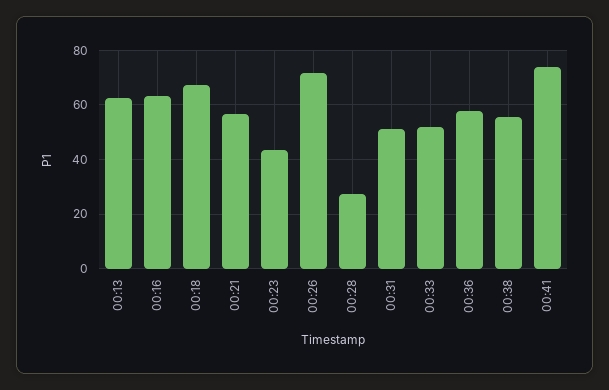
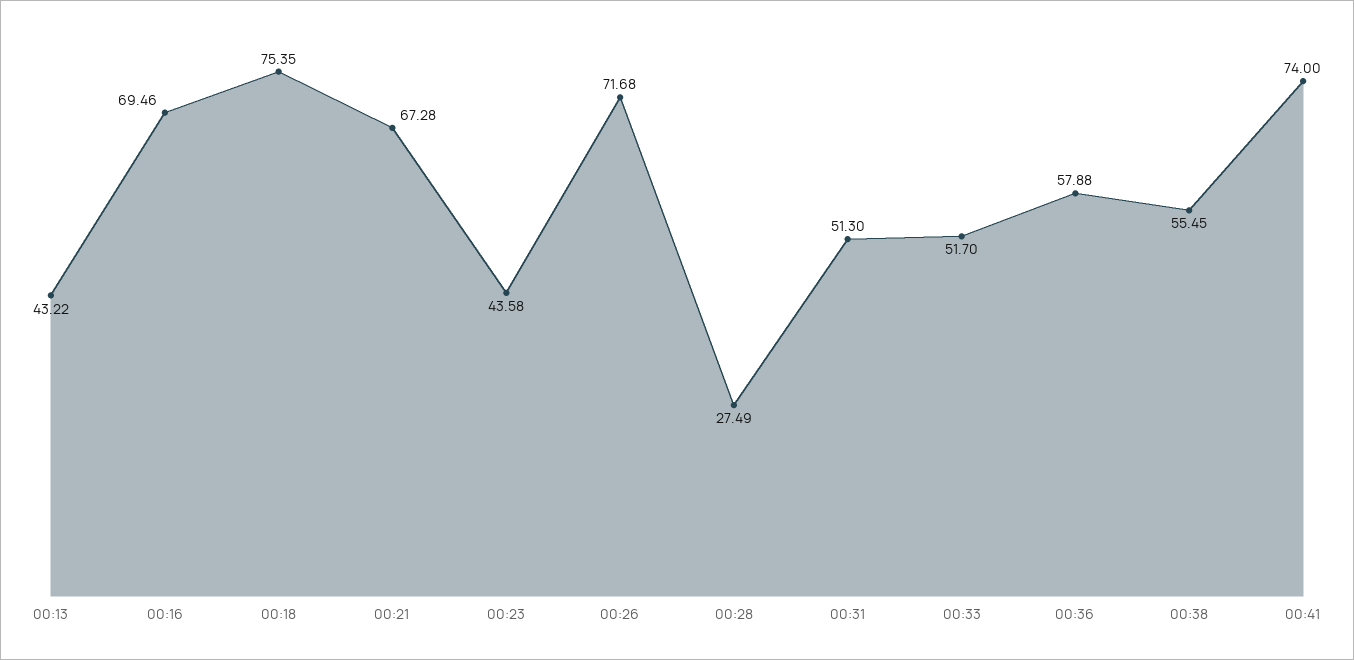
00:13: 62.5 -> 43.22
00:16: 62.5 -> 69.46
00:18: 67.5 -> 75.35
00:21: 57.5 -> 67.28

